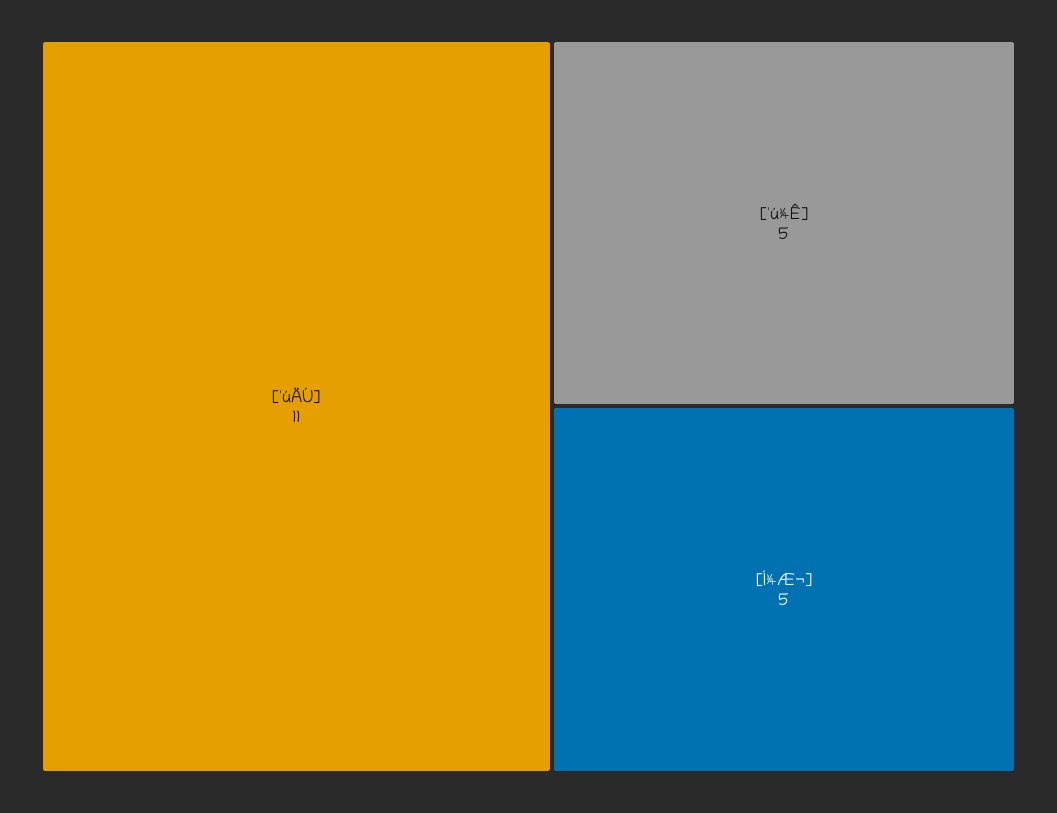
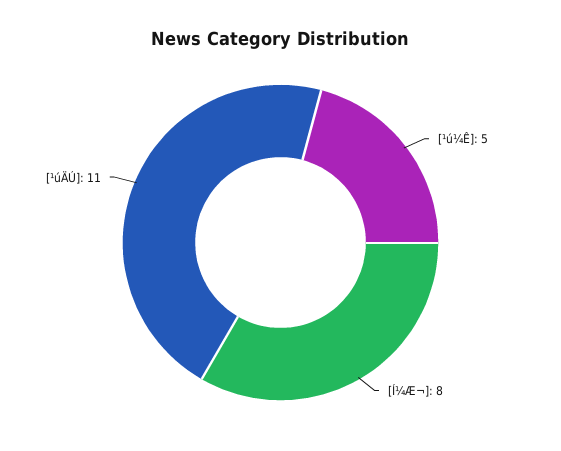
[Í¼Æ¬]: 5 -> 8

